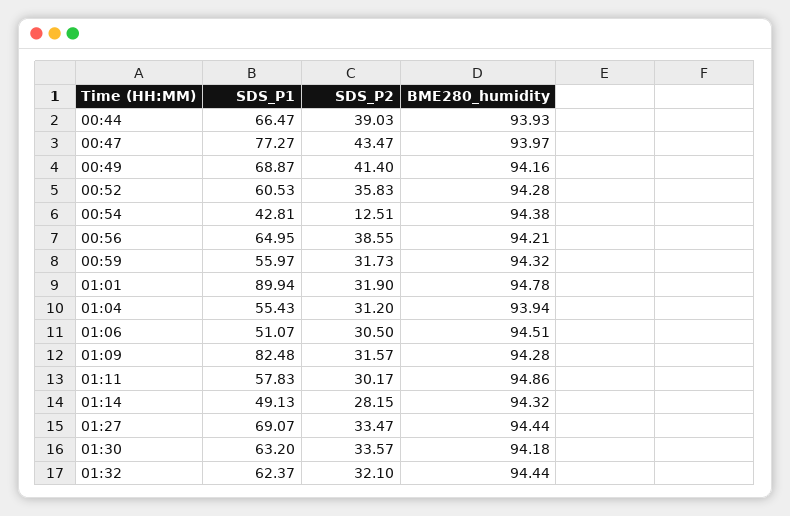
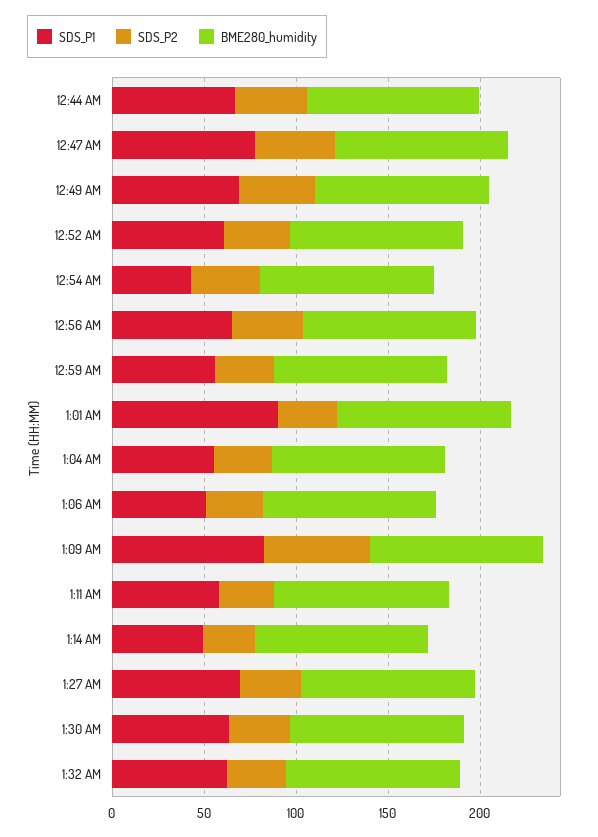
SDS_P2, 00:54: 12.51 -> 40
SDS_P2, 01:09: 31.57 -> 60

